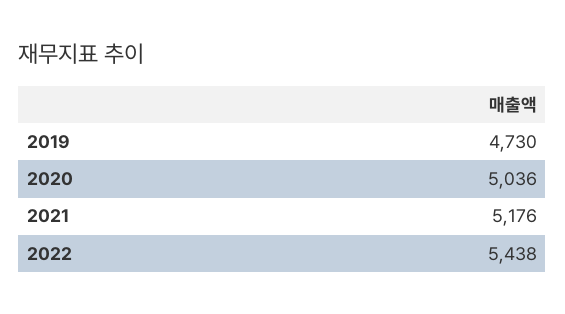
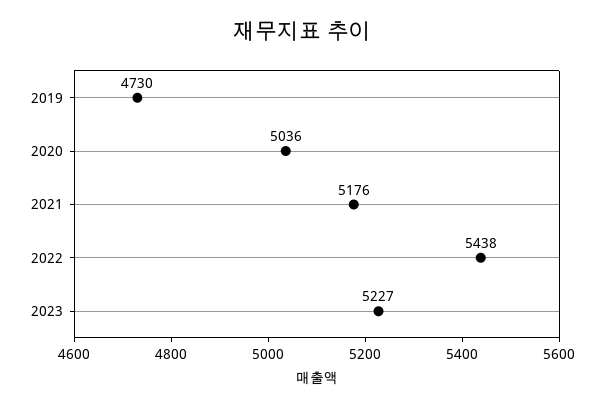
2023: none -> 5227

